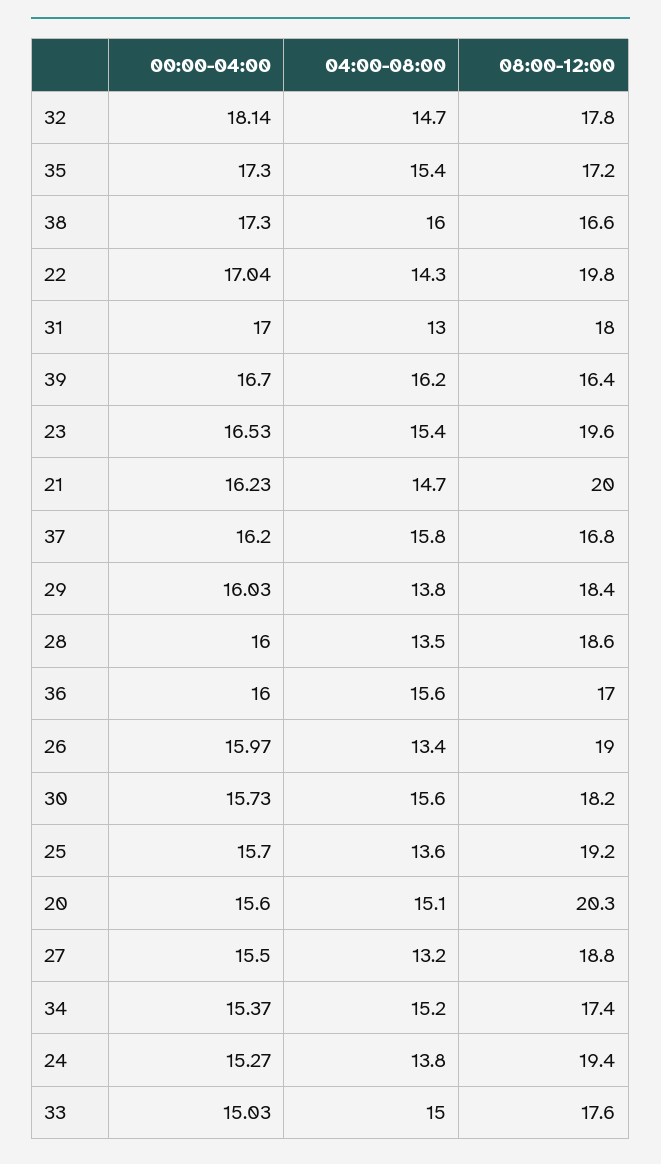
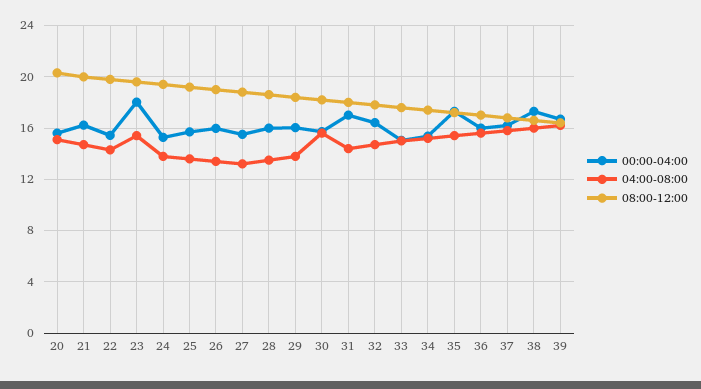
00:00-04:00, 32: 18.14 -> 16.5
00:00-04:00, 22: 17.04 -> 15.5
04:00-08:00, 31: 13 -> 14.5
00:00-04:00, 23: 16.53 -> 18

